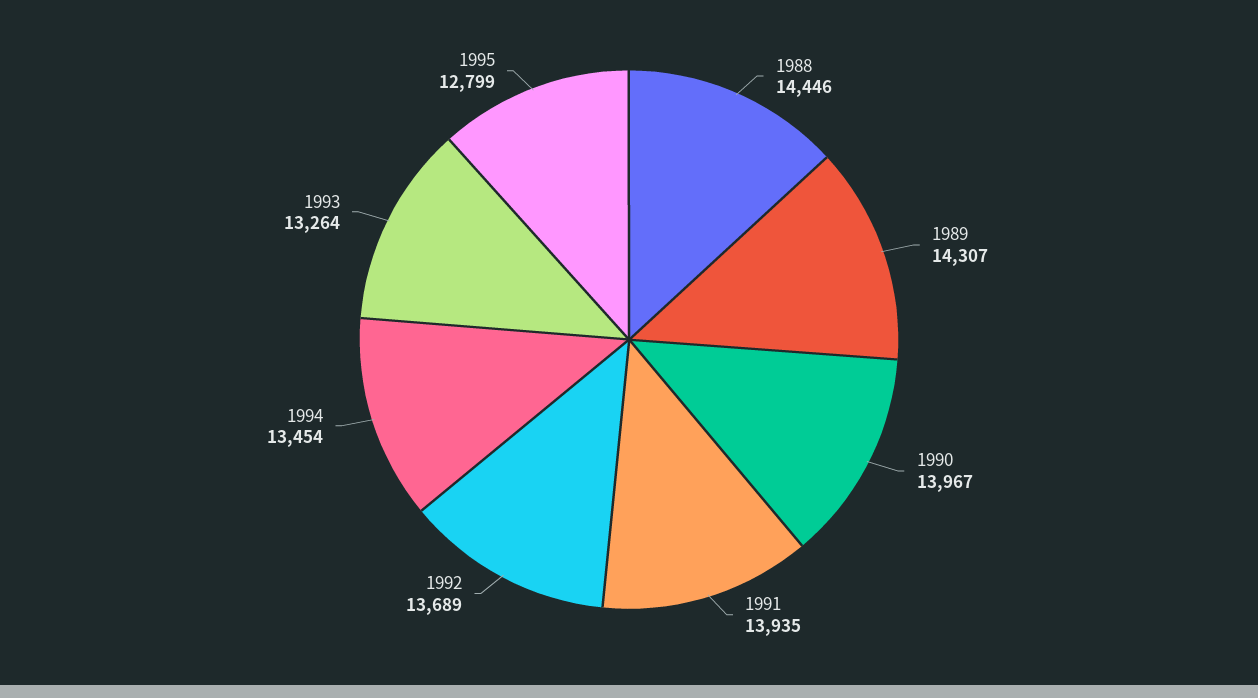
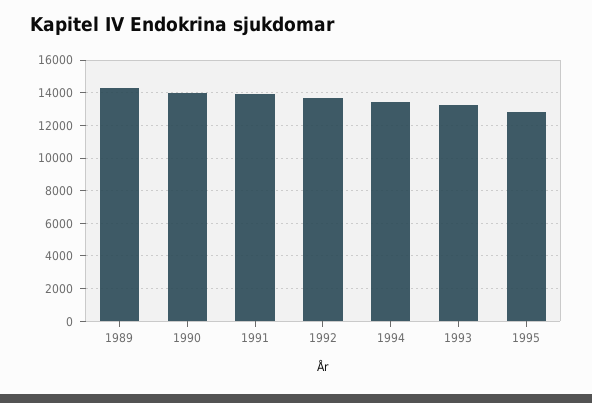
1988: 14446 -> none

